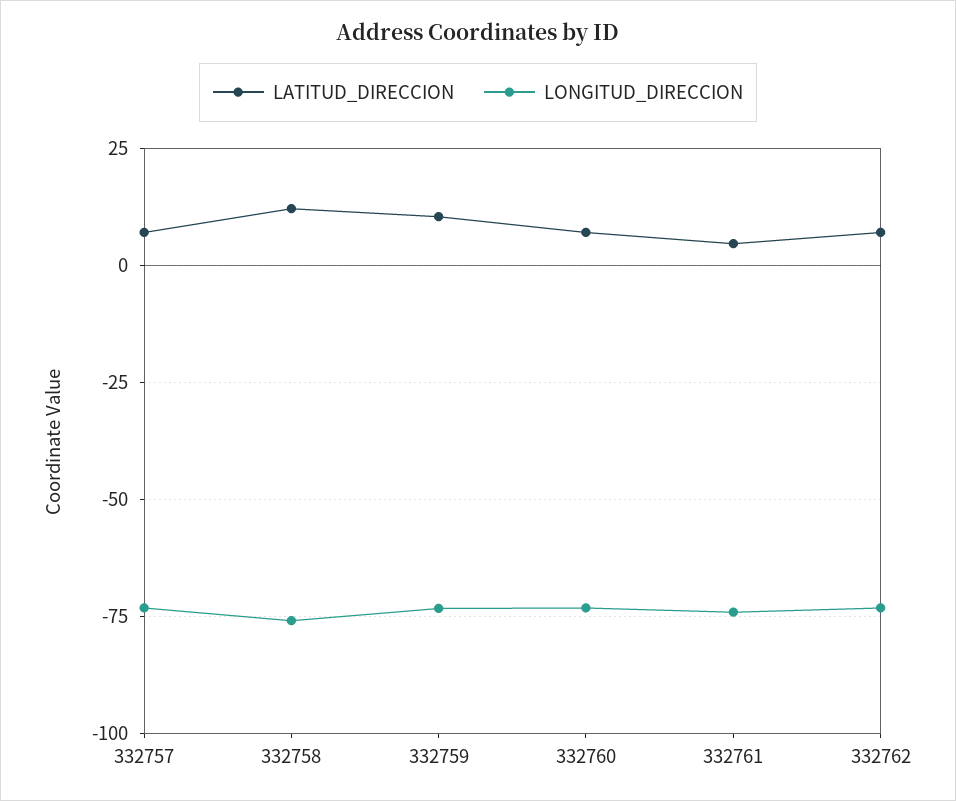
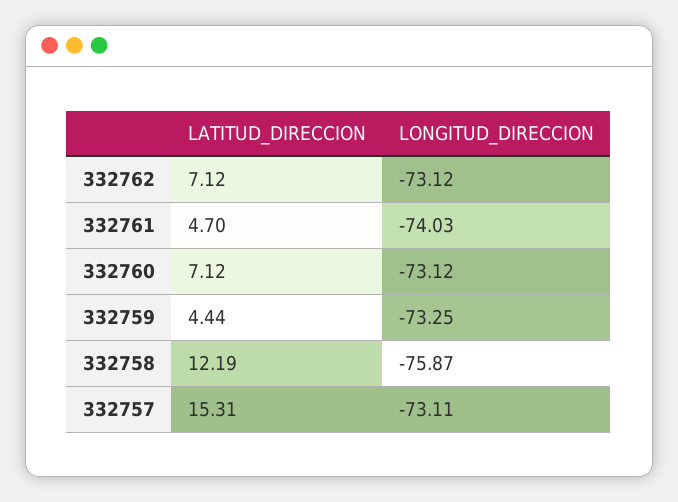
LATITUD_DIRECCION, 332757: 7.5 -> 15.31
LATITUD_DIRECCION, 332759: 10 -> 4.44

